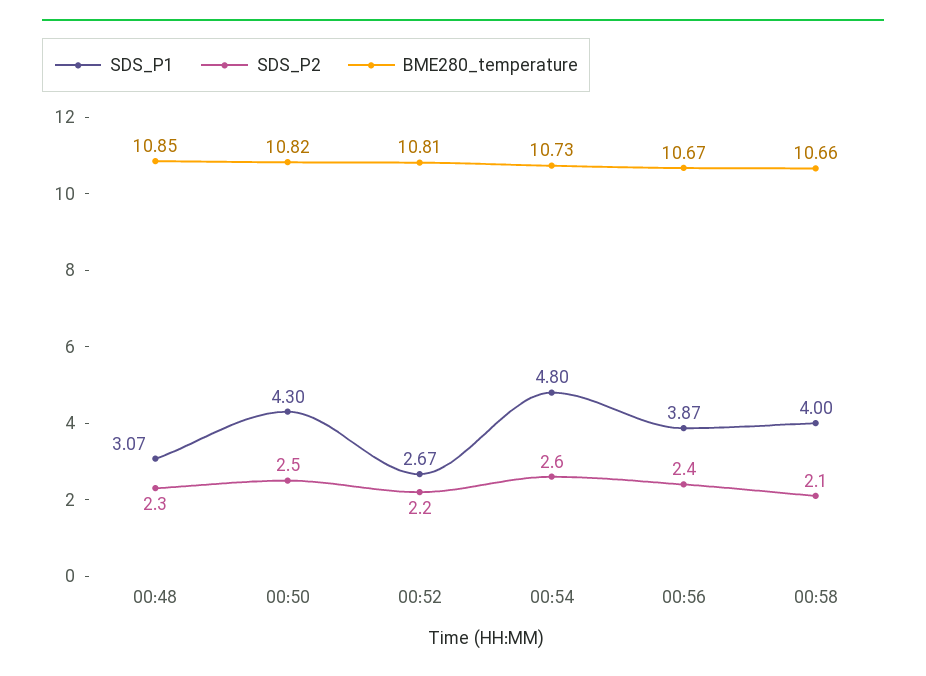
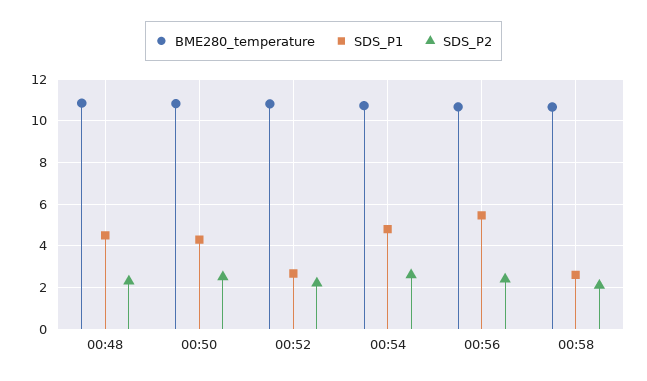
SDS_P1, 00:48: 3.07 -> 4.5
SDS_P1, 00:56: 3.87 -> 5.5
SDS_P1, 00:58: 4 -> 2.5

